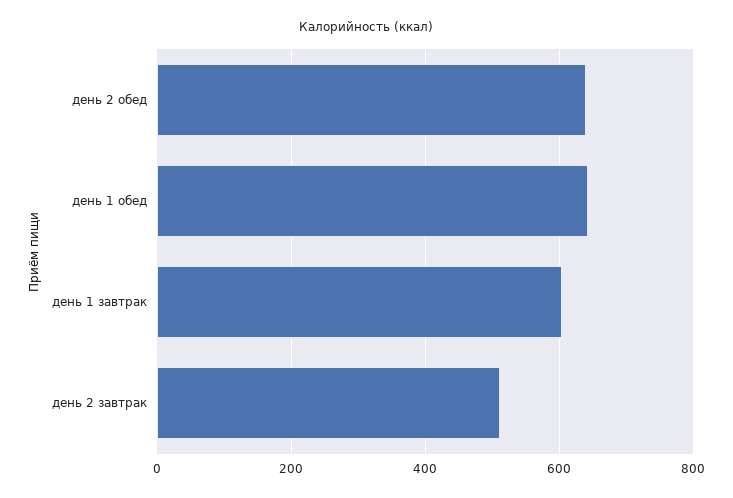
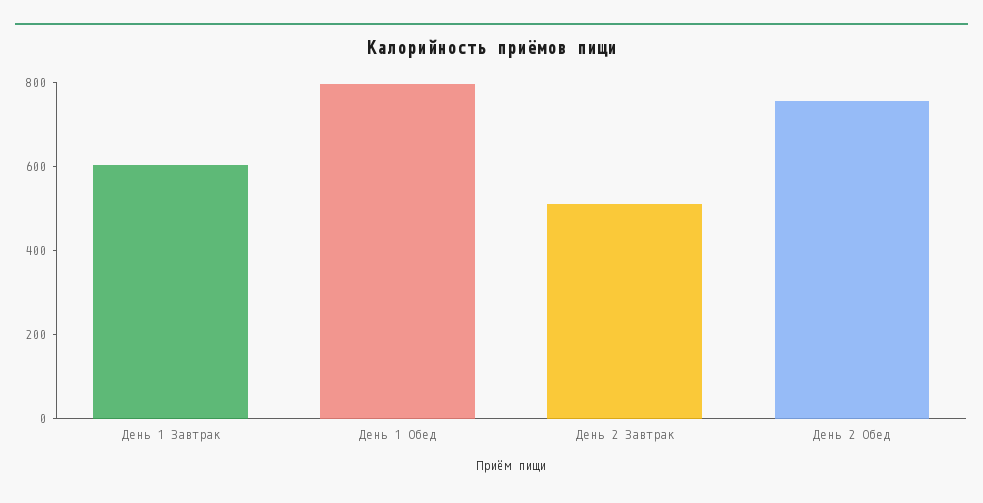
день 2 обед: 640 -> 750
день 1 обед: 640 -> 800

